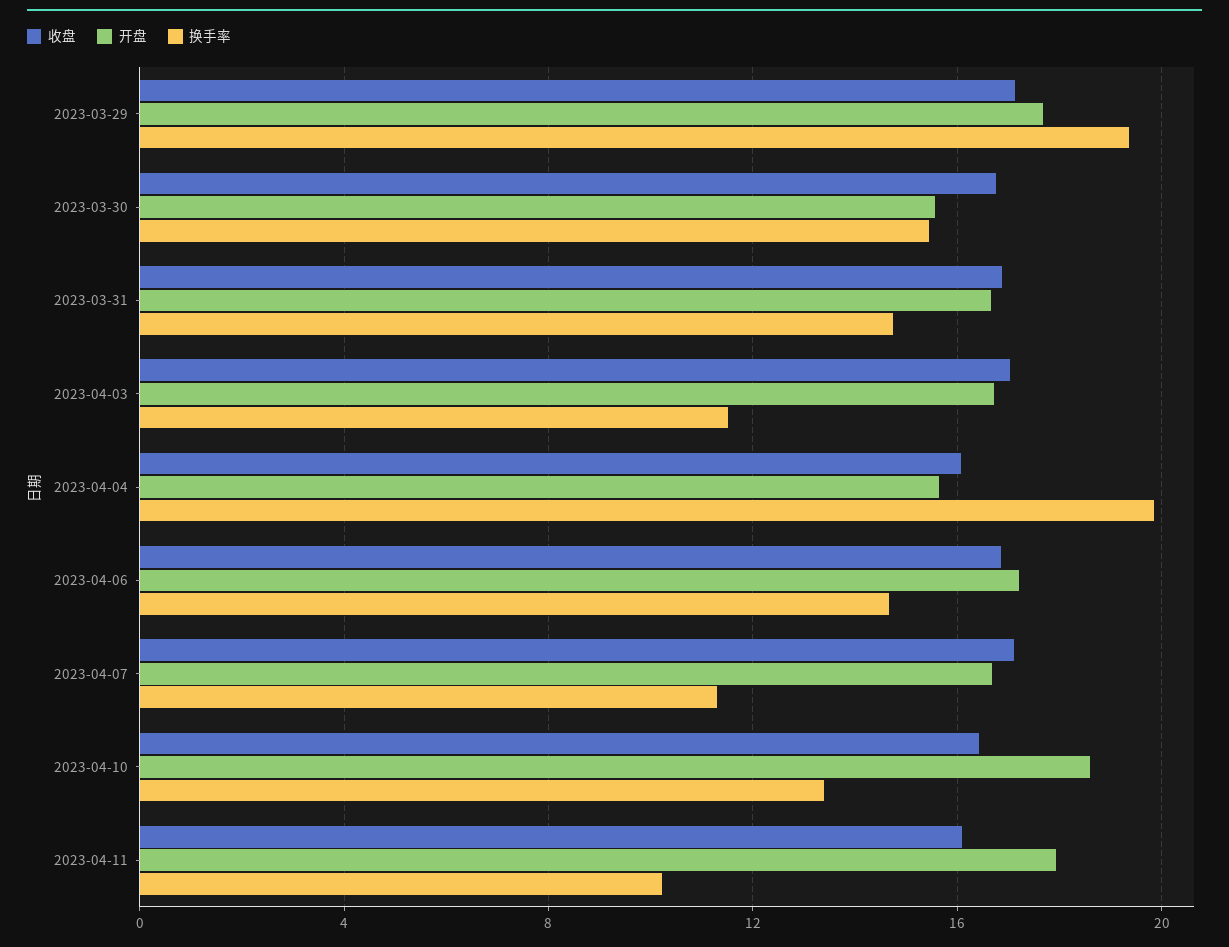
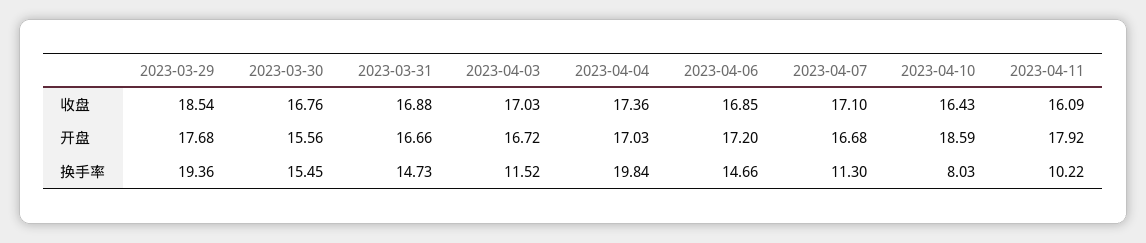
收盘, 2023-03-29: 17 -> 18.54
收盘, 2023-04-04: 16 -> 17.36
开盘, 2023-04-04: 15.5 -> 17.03
换手率, 2023-04-10: 13.5 -> 8.03

